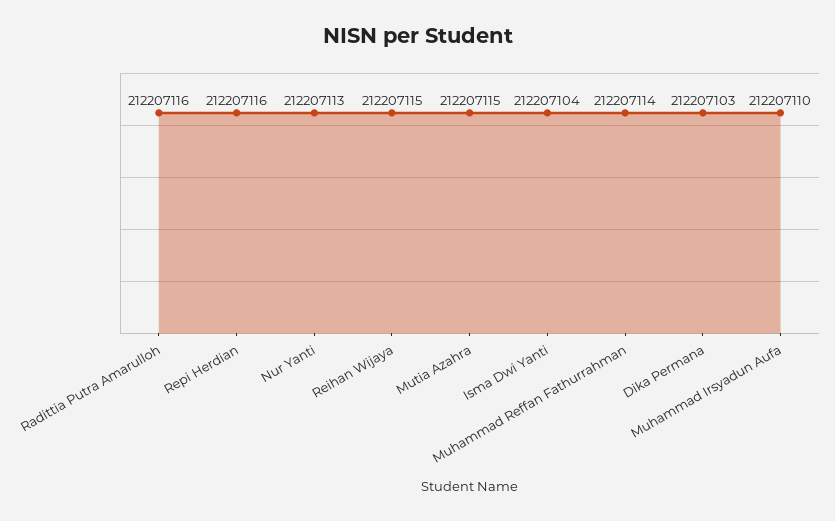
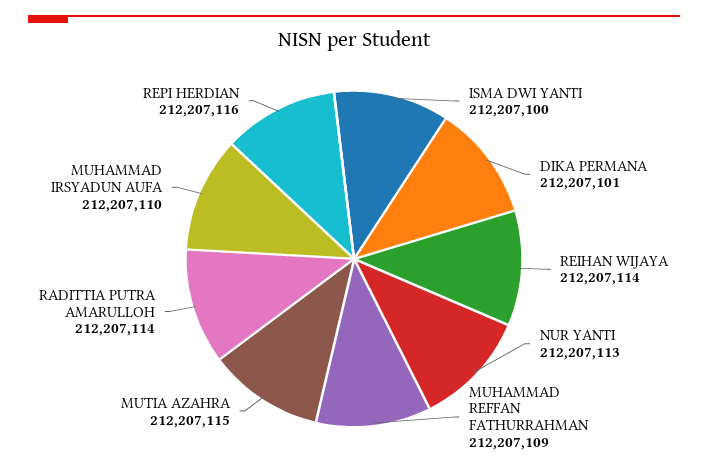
Radittia Putra Amarulloh: 212207116 -> 212207114
Reihan Wijaya: 212207115 -> 212207114
Isma Dwi Yanti: 212207104 -> 212207100
Muhammad Reffan Fathurrahman: 212207114 -> 212207109
Dika Permana: 212207103 -> 212207101

